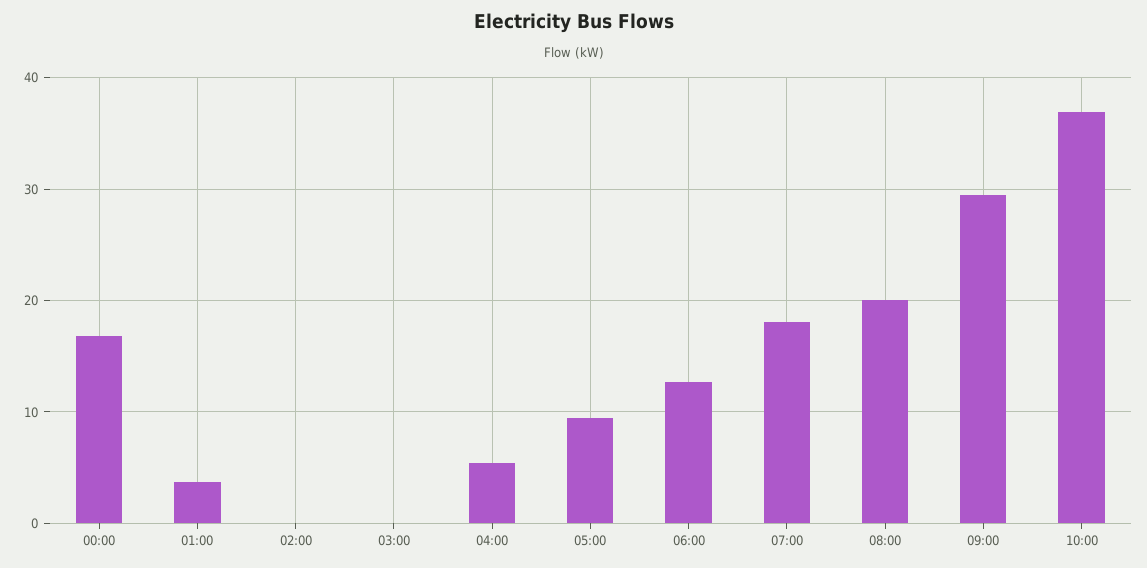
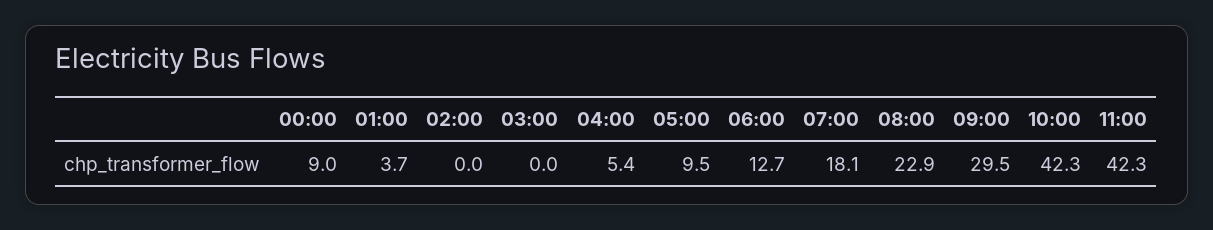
00:00: 17 -> 9
08:00: 20 -> 22.9
10:00: 37 -> 42.3
11:00: none -> 42.3

